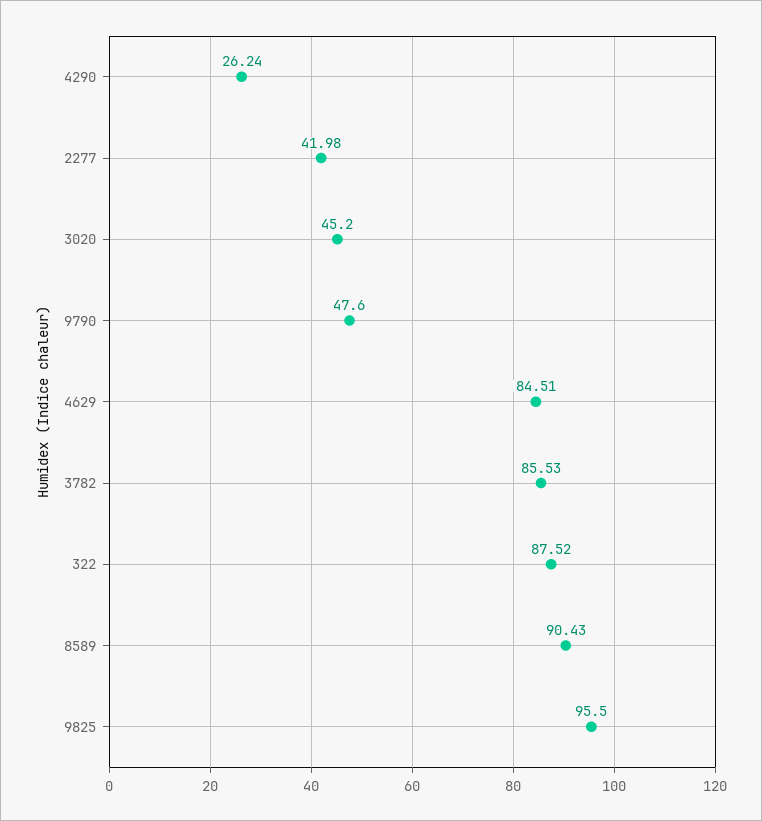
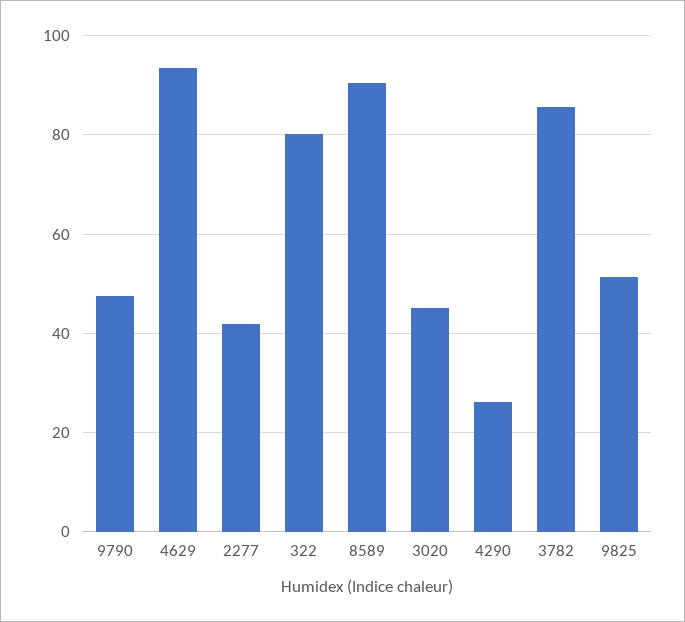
4629: 84.51 -> 94
322: 87.52 -> 80
9825: 95.5 -> 52

